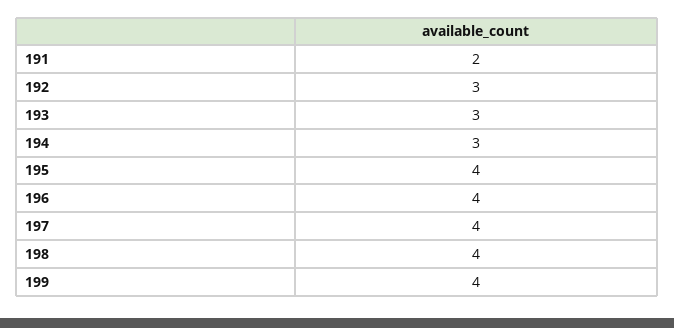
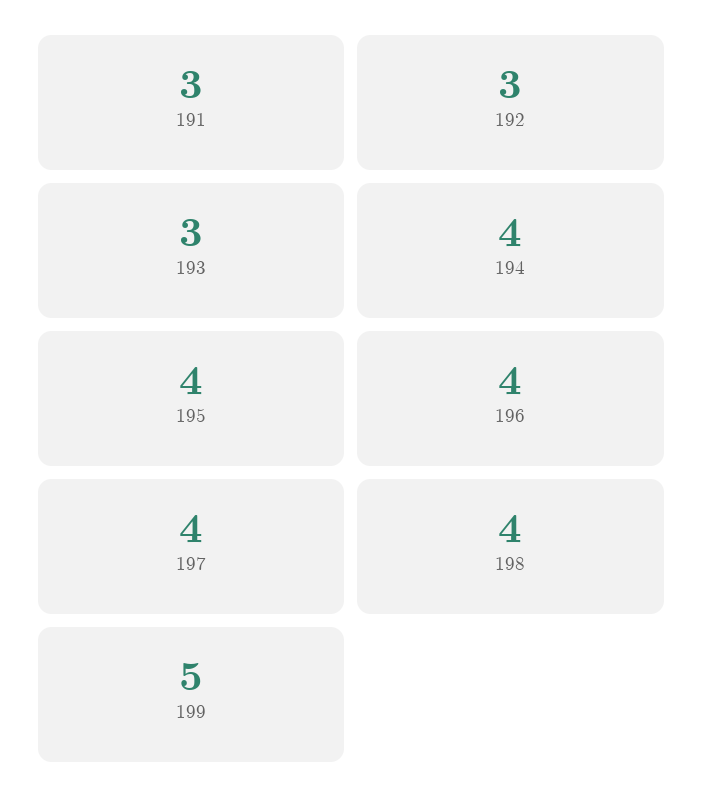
191: 2 -> 3
194: 3 -> 4
199: 4 -> 5

